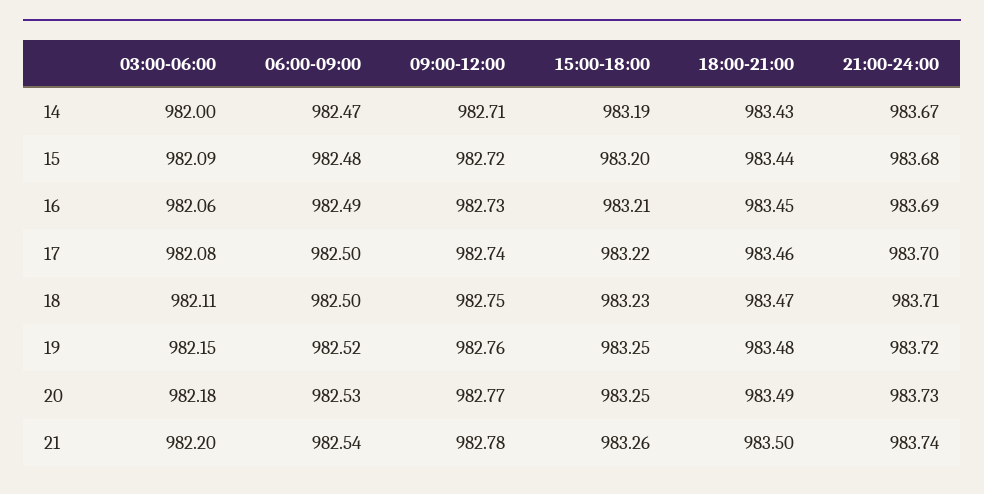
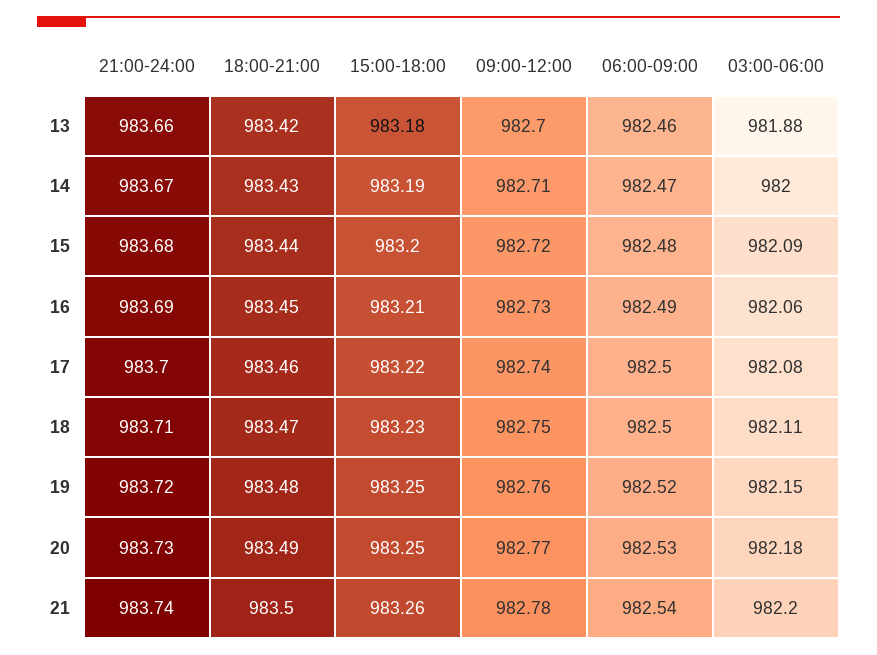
21:00-24:00, 13: none -> 983.66
18:00-21:00, 13: none -> 983.42
15:00-18:00, 13: none -> 983.18
09:00-12:00, 13: none -> 982.7
06:00-09:00, 13: none -> 982.46
03:00-06:00, 13: none -> 981.88

